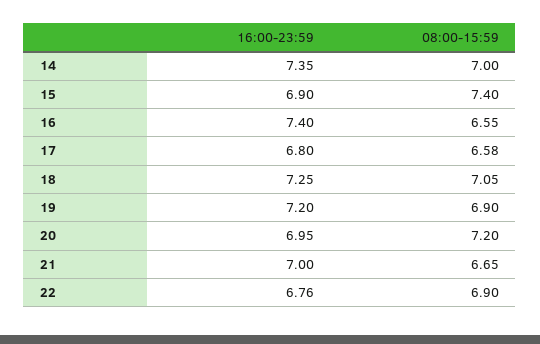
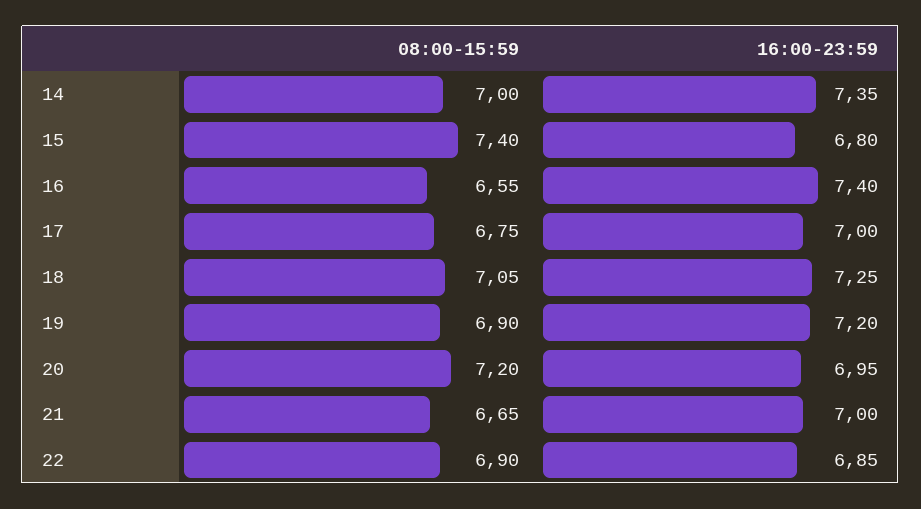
16:00-23:59, 15: 6.9 -> 6.8
16:00-23:59, 17: 6.8 -> 7
08:00-15:59, 17: 6.58 -> 6.75
16:00-23:59, 22: 6.76 -> 6.85

